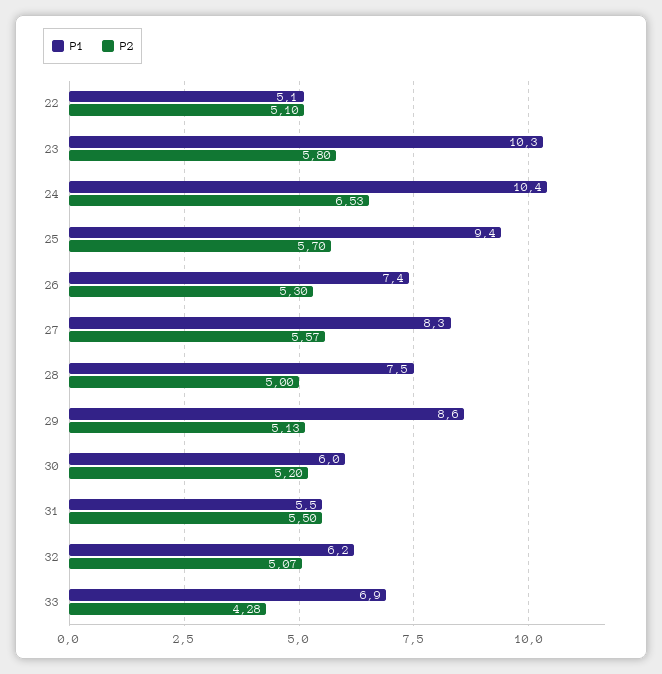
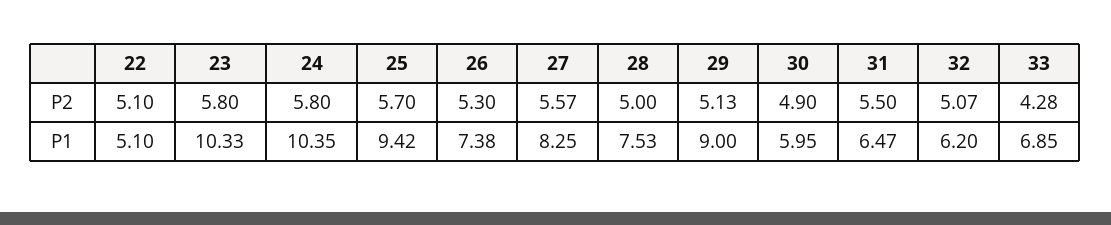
P2, 24: 6.53 -> 5.8
P1, 29: 8.6 -> 9
P2, 30: 5.2 -> 4.9
P1, 31: 5.5 -> 6.47

